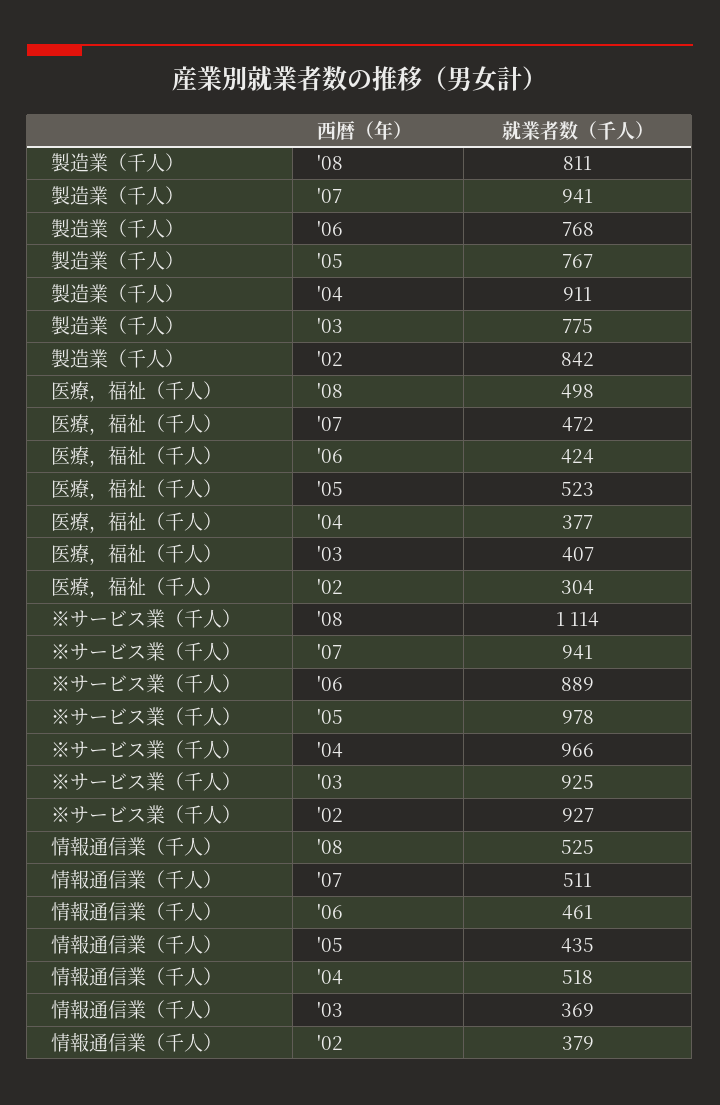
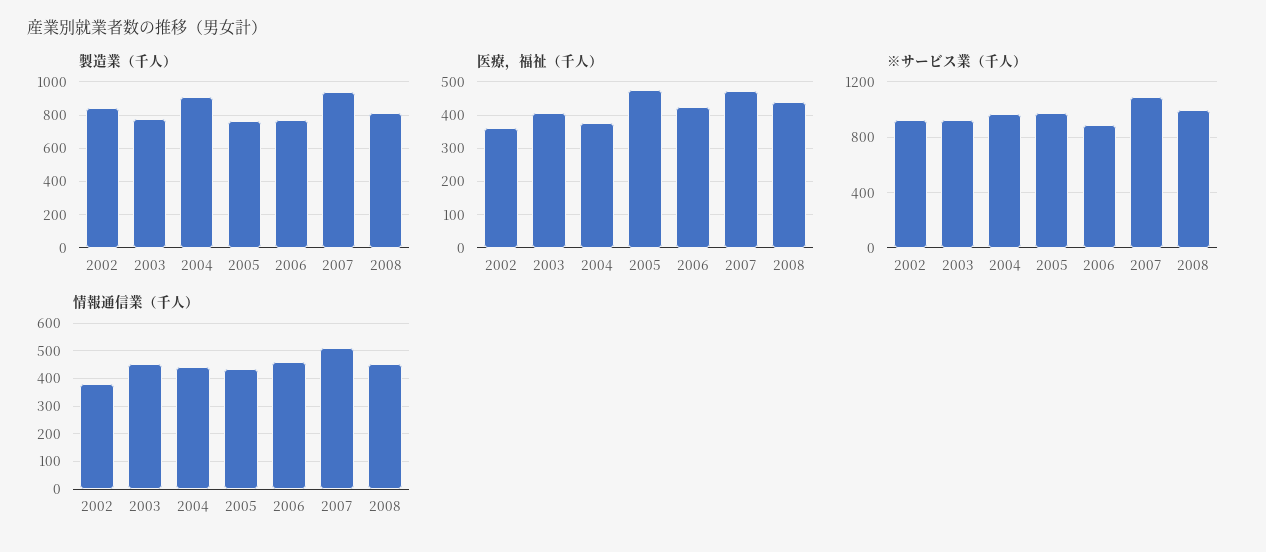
医療，福祉（千人）, '08: 498 -> 440
医療，福祉（千人）, '05: 523 -> 480
医療，福祉（千人）, '02: 304 -> 360
※サービス業（千人）, '08: 1114 -> 1000
※サービス業（千人）, '07: 941 -> 1100
情報通信業（千人）, '08: 525 -> 450
情報通信業（千人）, '04: 518 -> 450
情報通信業（千人）, '03: 369 -> 450

